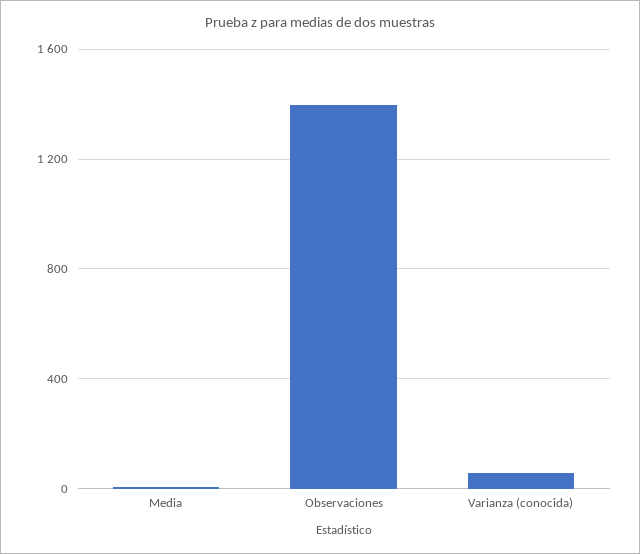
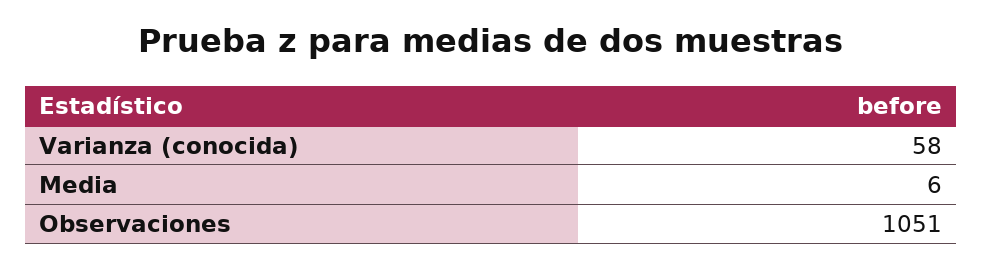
Observaciones: 1400 -> 1051

